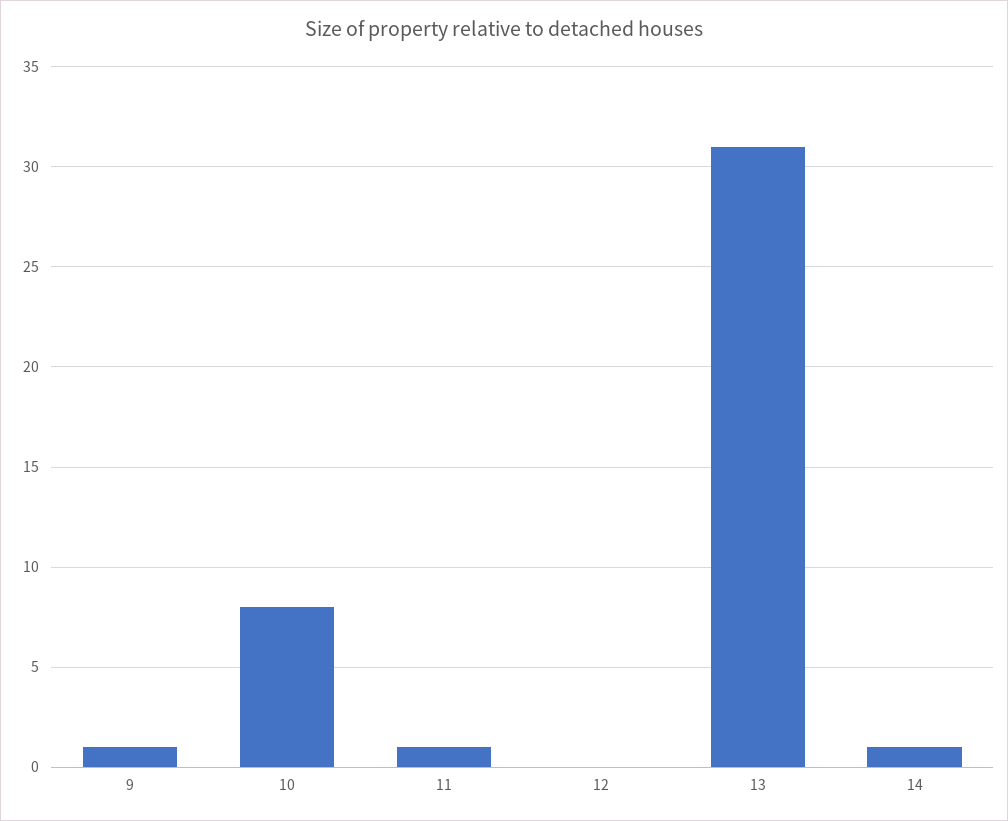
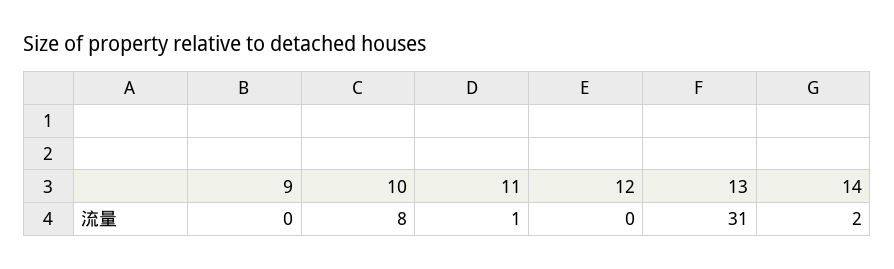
9: 1 -> 0
14: 1 -> 2

